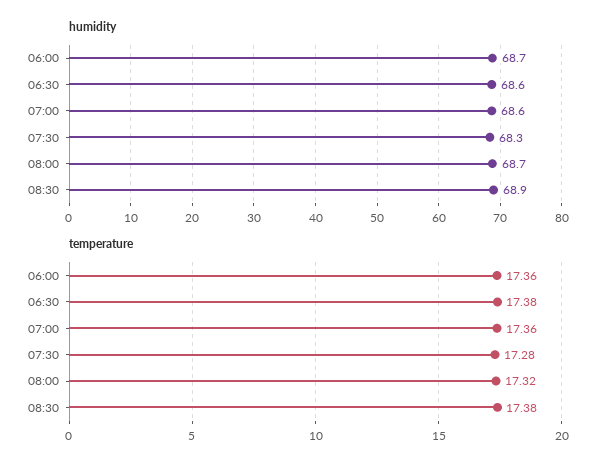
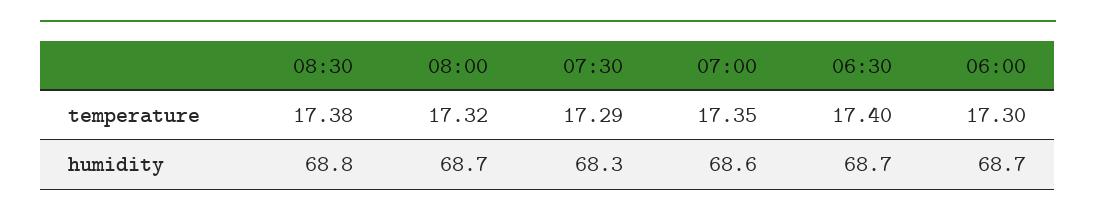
humidity, 06:30: 68.6 -> 68.7
humidity, 08:30: 68.9 -> 68.8
temperature, 06:00: 17.36 -> 17.3
temperature, 06:30: 17.38 -> 17.4
temperature, 07:00: 17.36 -> 17.35
temperature, 07:30: 17.28 -> 17.29

